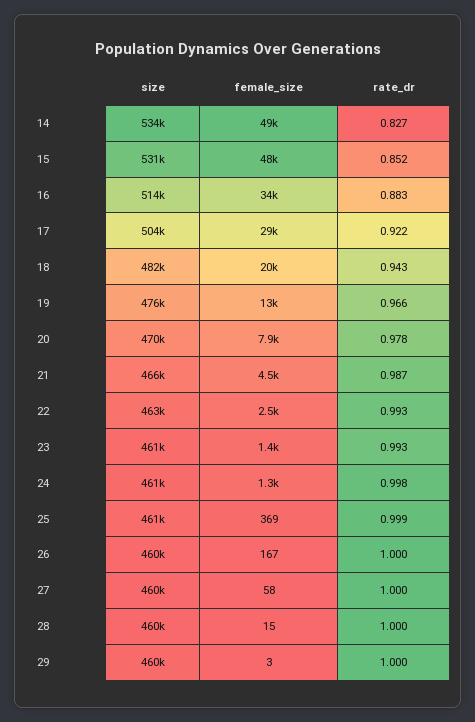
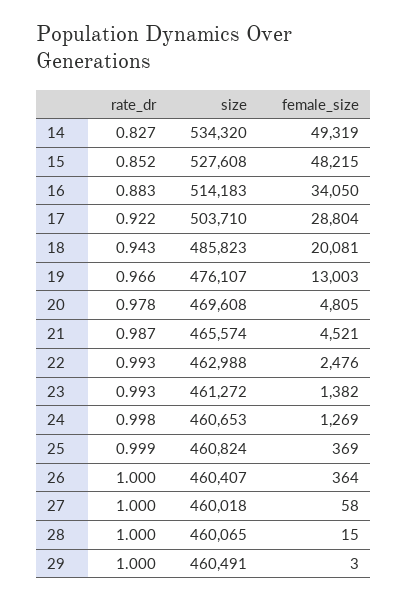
size, 15: 531000 -> 527608
size, 18: 482000 -> 485823
female_size, 20: 7900 -> 4805
female_size, 26: 167 -> 364

